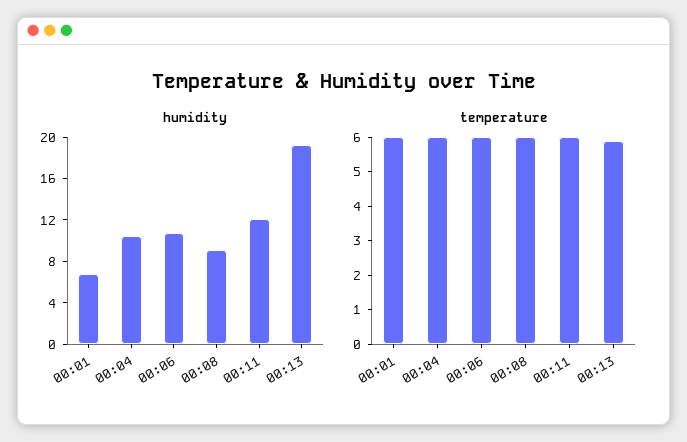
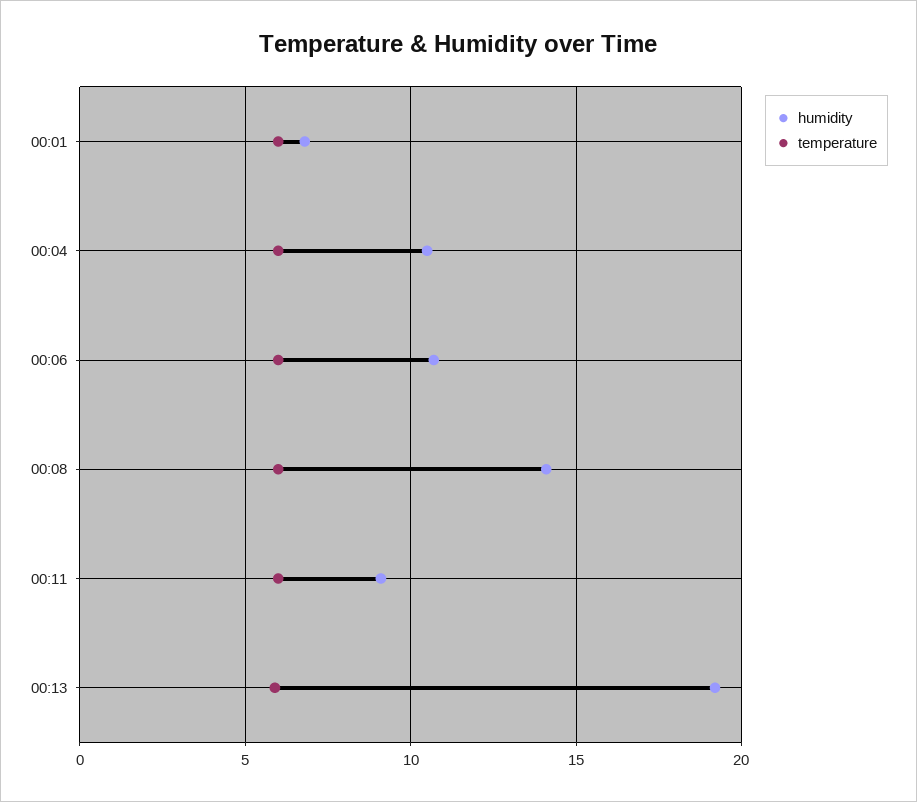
humidity, 00:08: 9 -> 14
humidity, 00:11: 12 -> 9

